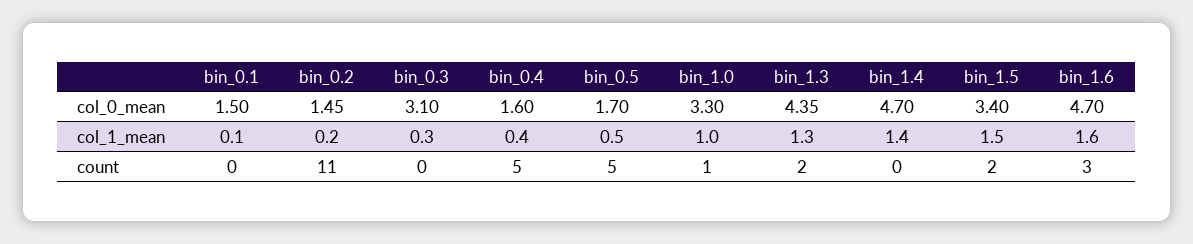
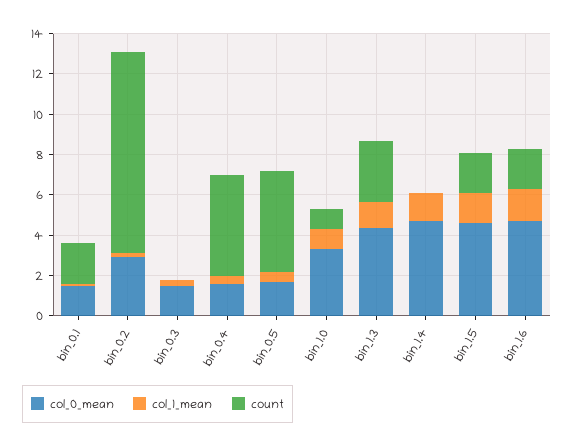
col_0_mean, bin_0.2: 1.45 -> 3
col_0_mean, bin_0.3: 3.1 -> 1.5
col_0_mean, bin_1.5: 3.4 -> 4.5
count, bin_0.1: 0 -> 2
count, bin_0.2: 11 -> 10
count, bin_1.3: 2 -> 3
count, bin_1.6: 3 -> 2

